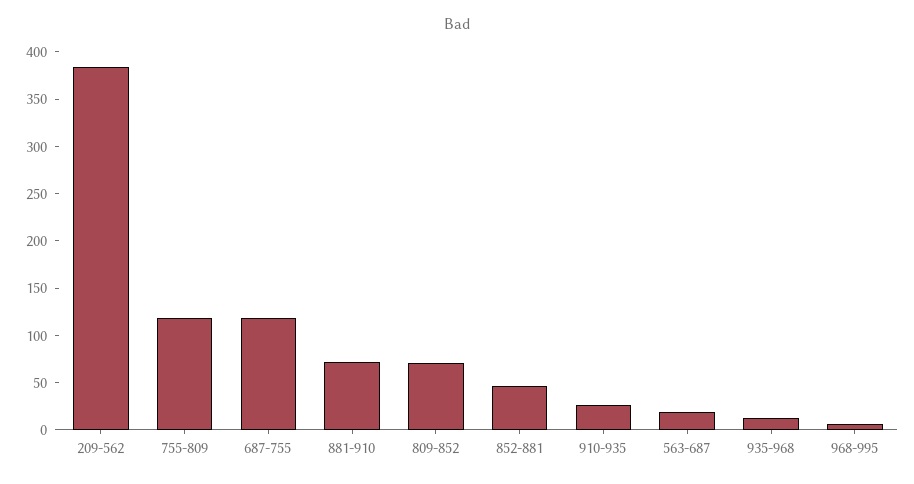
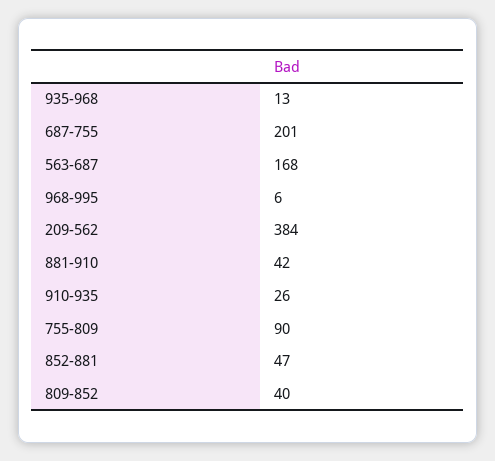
755-809: 120 -> 90
687-755: 120 -> 201
881-910: 70 -> 42
809-852: 70 -> 40
563-687: 20 -> 168

